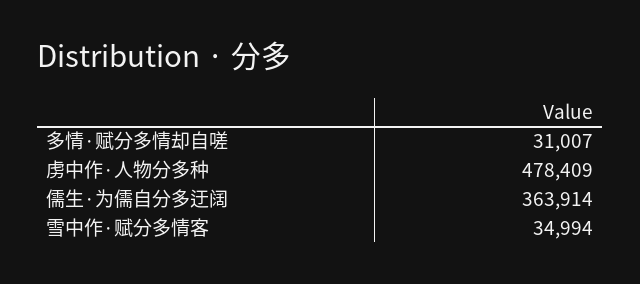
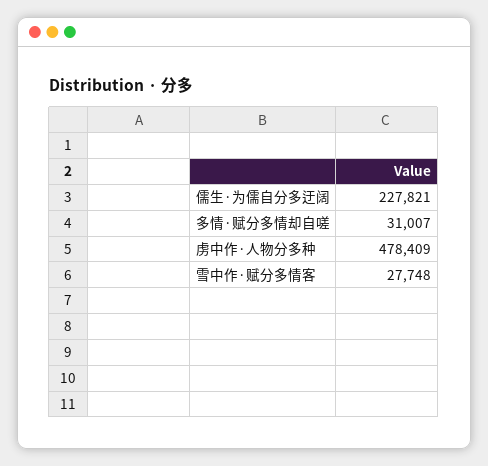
儒生·为儒自分多迂阔: 363914 -> 227821
雪中作·赋分多情客: 34994 -> 27748

